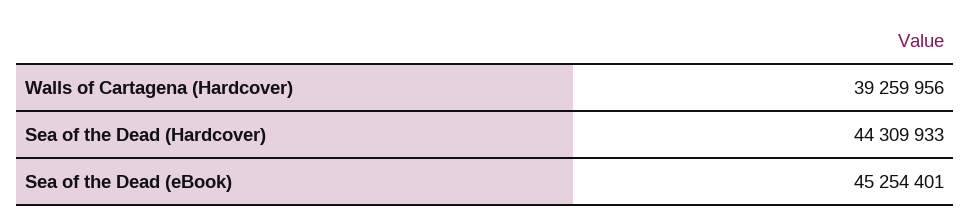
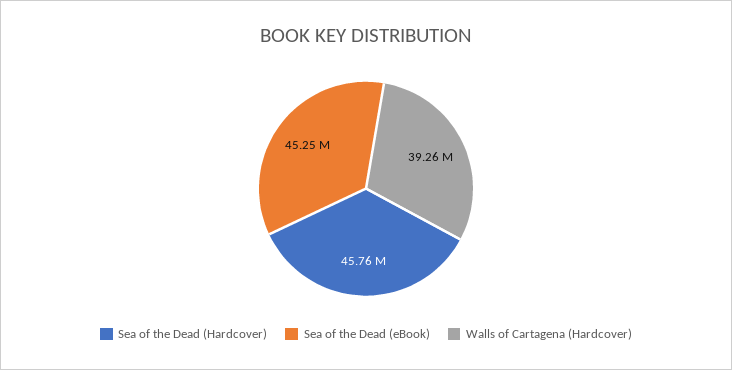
Sea of the Dead (Hardcover): 44309933 -> 45760000

